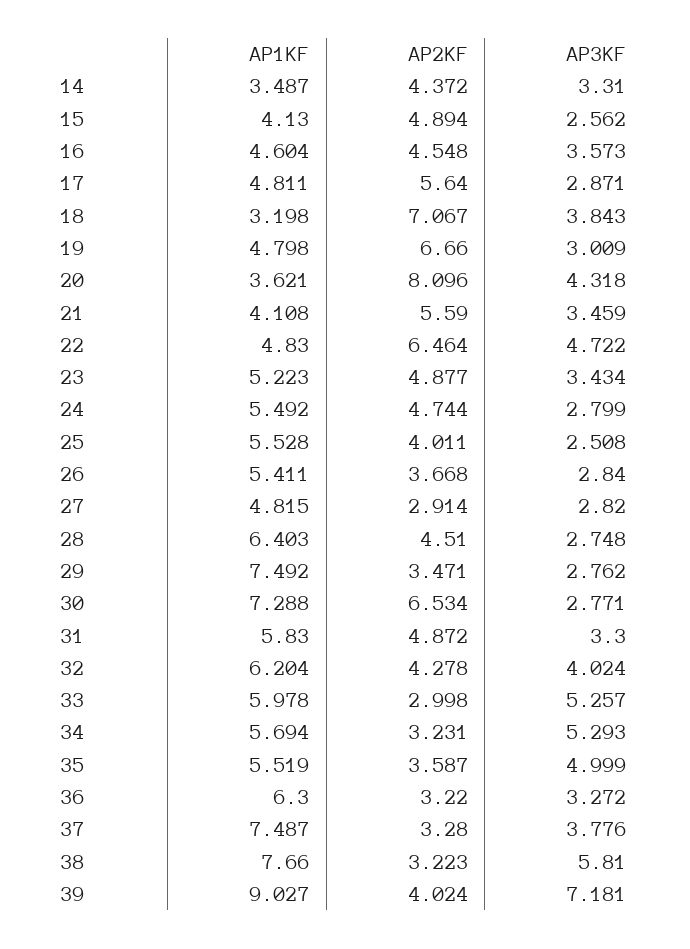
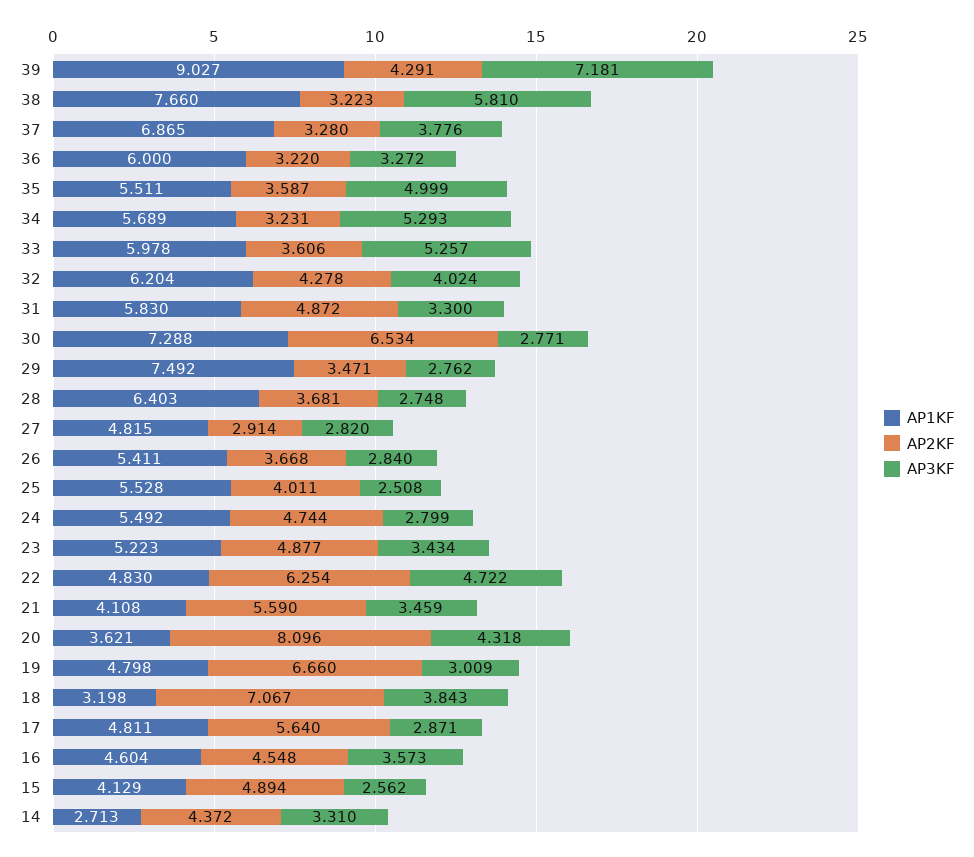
AP1KF, 14: 3.487 -> 2.713
AP1KF, 15: 4.13 -> 4.129
AP2KF, 22: 6.464 -> 6.254
AP2KF, 28: 4.51 -> 3.681
AP2KF, 33: 2.998 -> 3.606
AP1KF, 34: 5.694 -> 5.689
AP1KF, 35: 5.519 -> 5.511
AP1KF, 36: 6.3 -> 6
AP1KF, 37: 7.487 -> 6.865
AP2KF, 39: 4.024 -> 4.291

